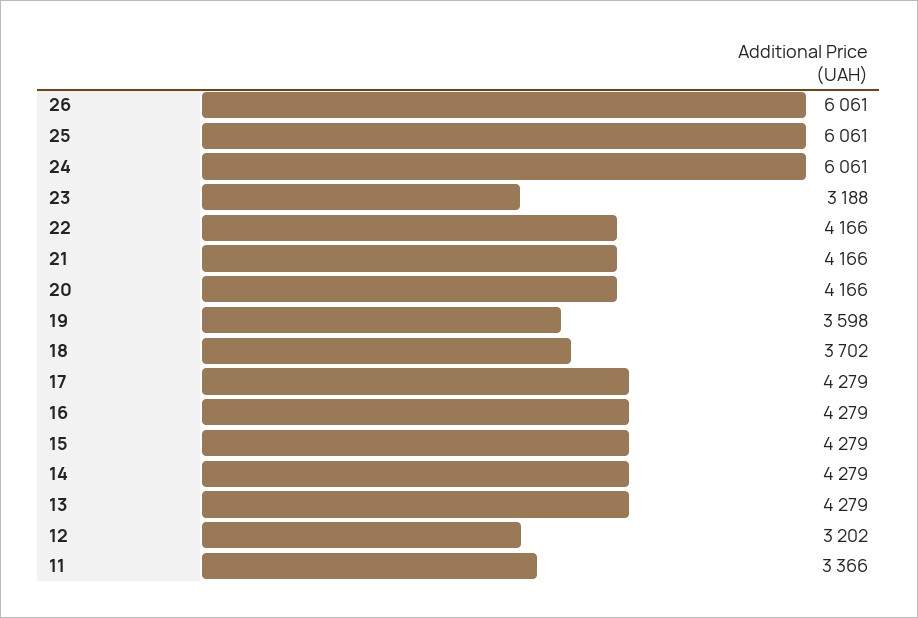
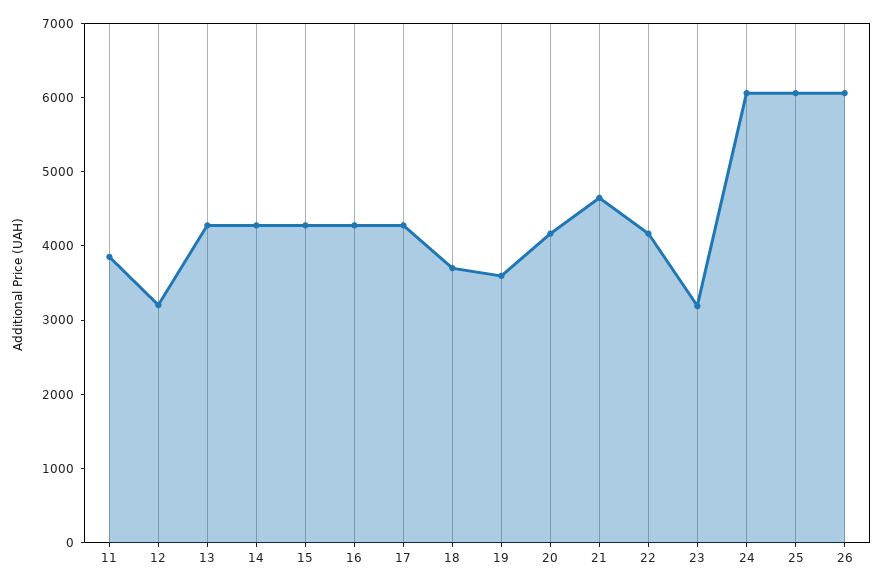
21: 4166 -> 4600
11: 3366 -> 3800

